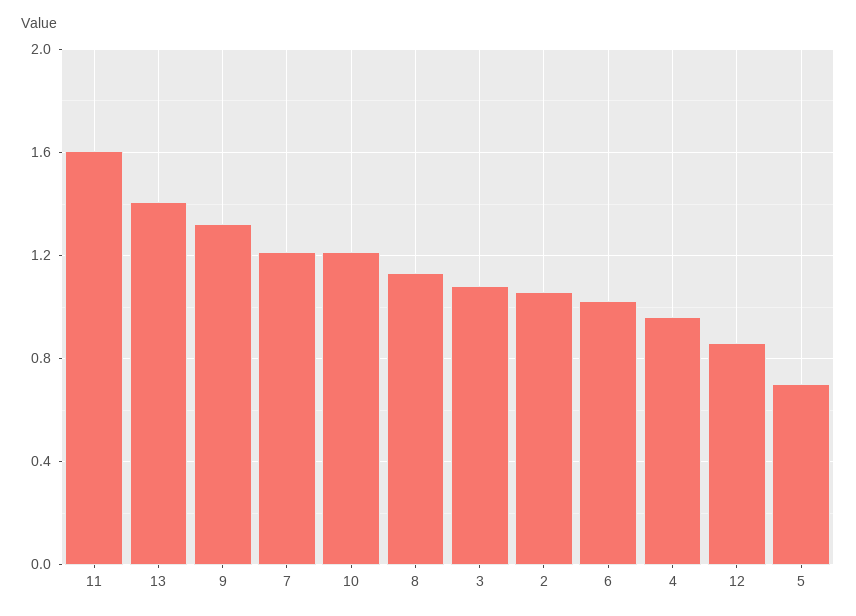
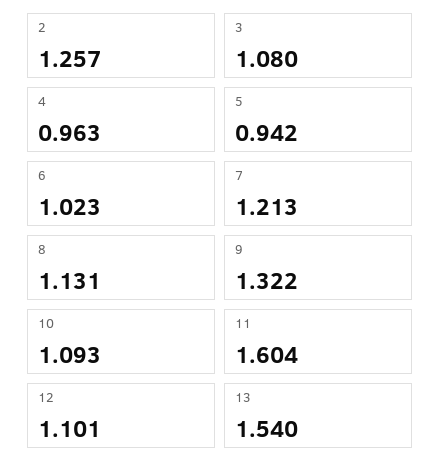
13: 1.4 -> 1.54
10: 1.2 -> 1.093
2: 1.05 -> 1.257
12: 0.85 -> 1.101
5: 0.7 -> 0.942

